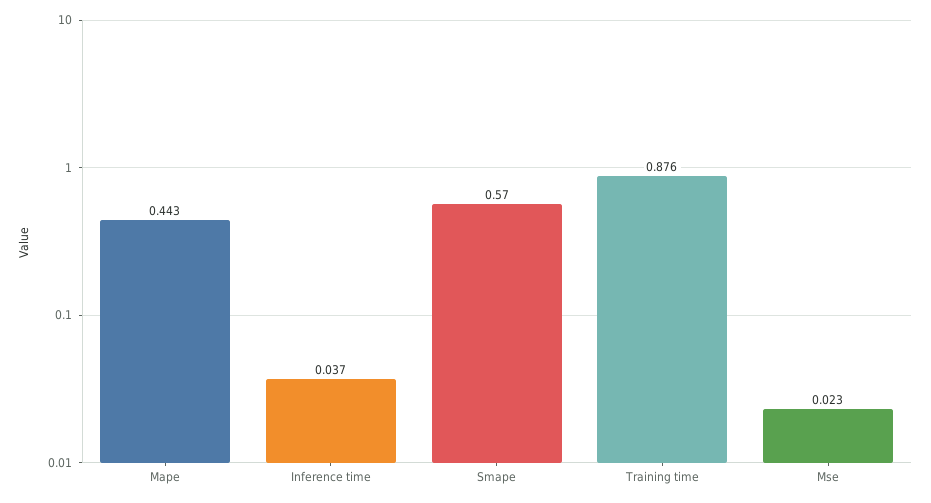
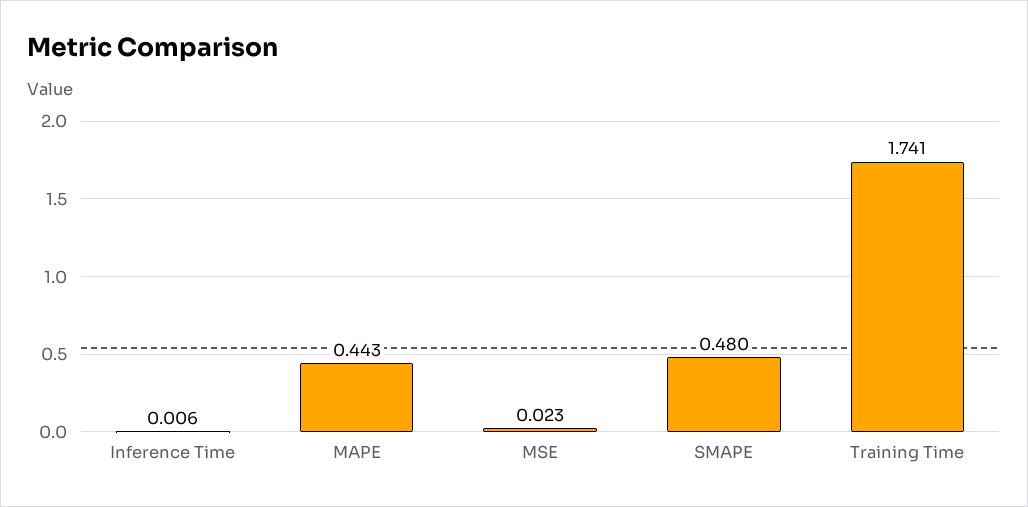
Inference time: 0.037 -> 0.006
Smape: 0.57 -> 0.48
Training time: 0.876 -> 1.741

